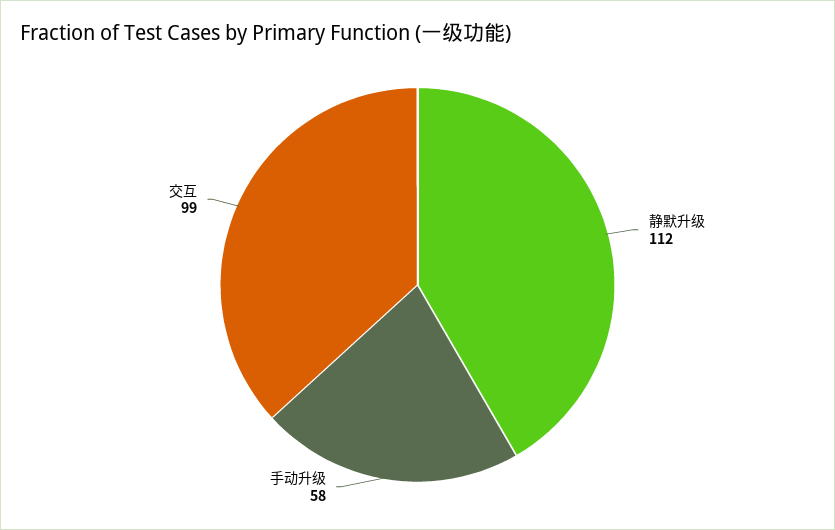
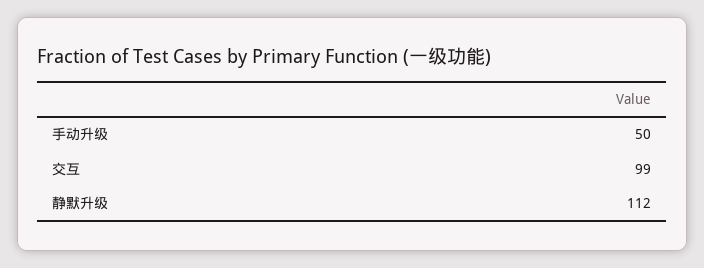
手动升级: 58 -> 50

